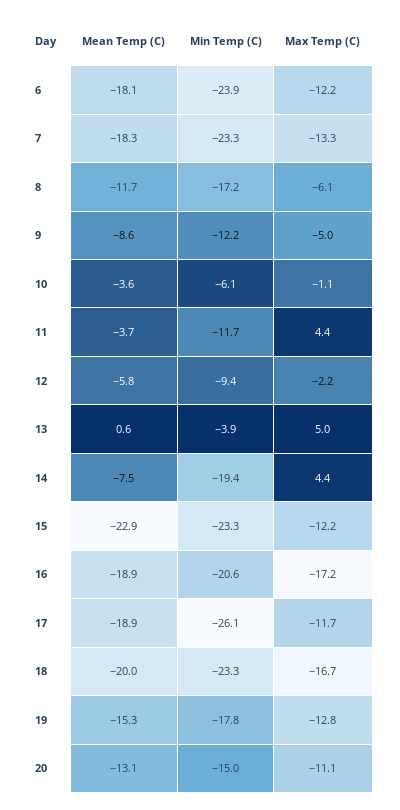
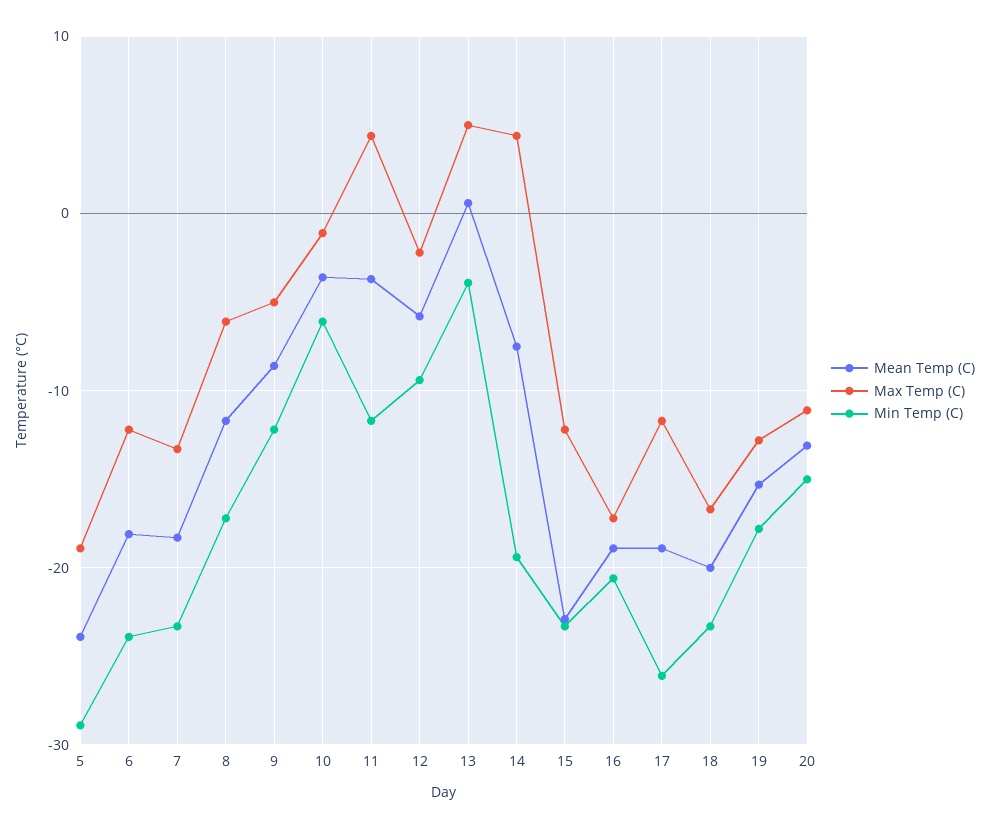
Mean Temp (C), 5: none -> -24
Max Temp (C), 5: none -> -19
Min Temp (C), 5: none -> -29

